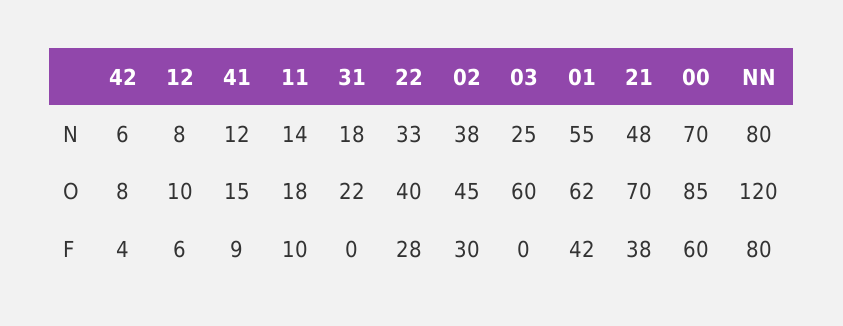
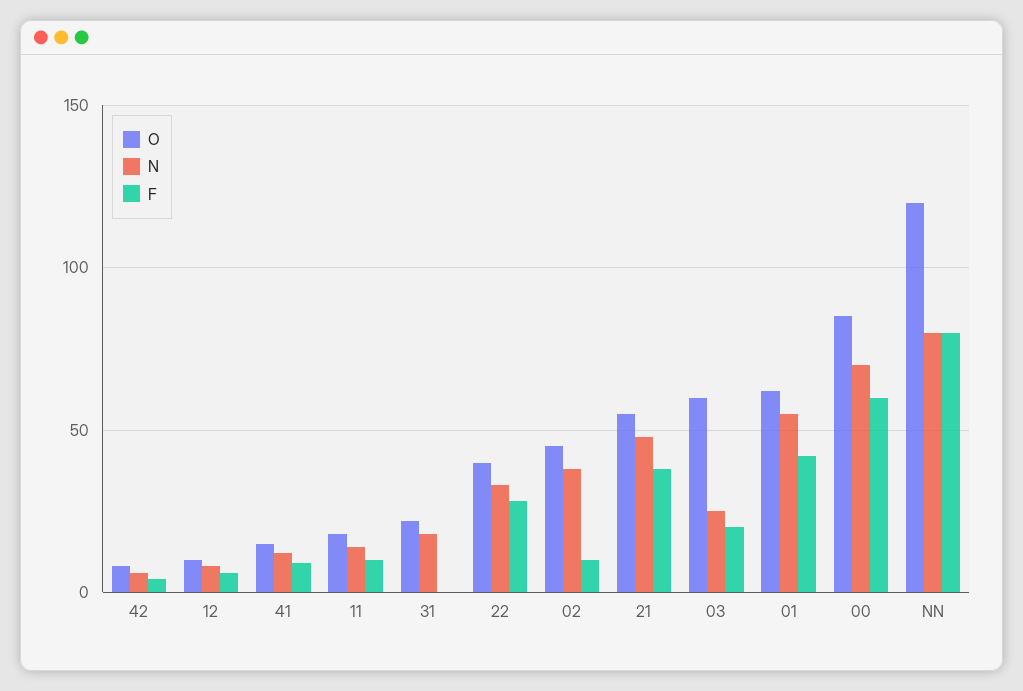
O, 21: 70 -> 55
F, 02: 30 -> 10
F, 03: 0 -> 20

